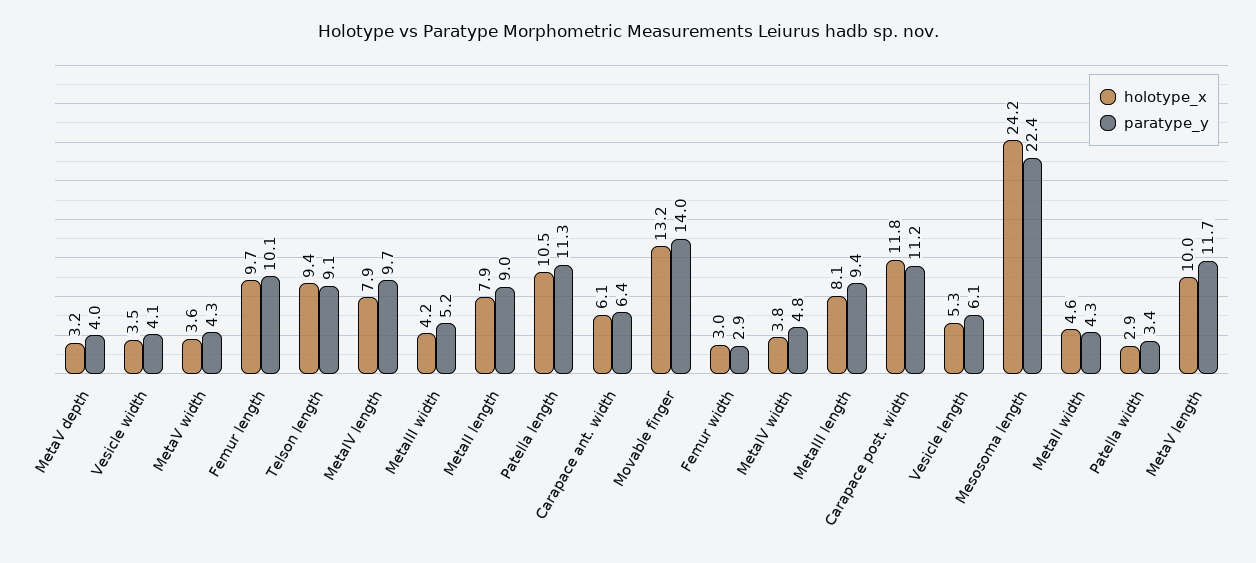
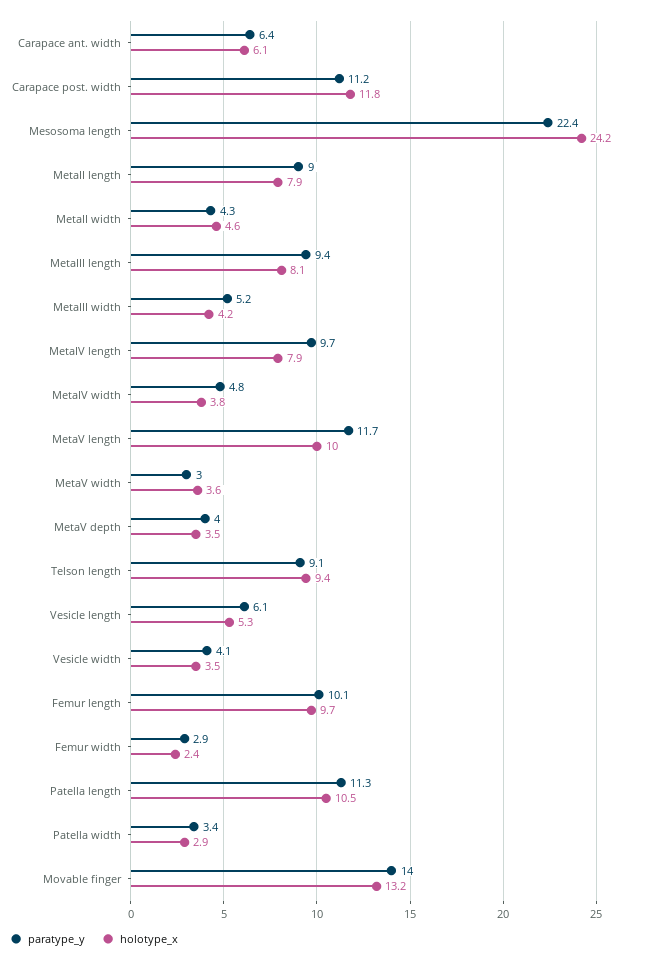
holotype_x, MetaV depth: 3.2 -> 3.5
paratype_y, MetaV width: 4.3 -> 3
holotype_x, Femur width: 3 -> 2.4

